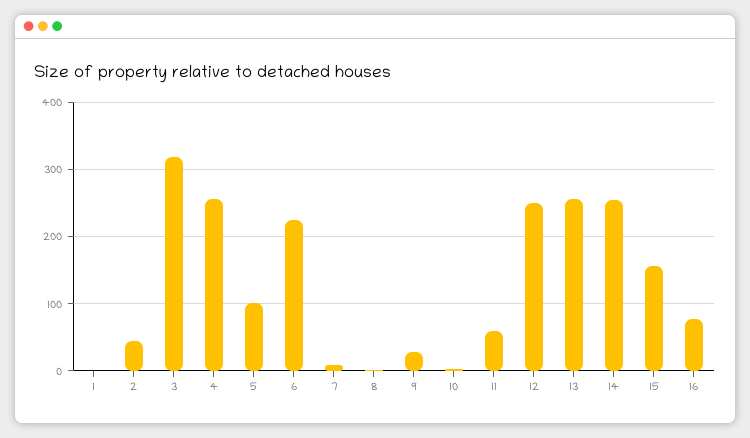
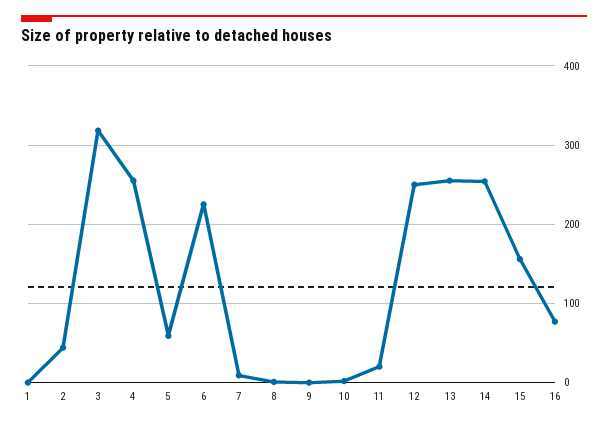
5: 100 -> 60
9: 30 -> 0
11: 60 -> 20

